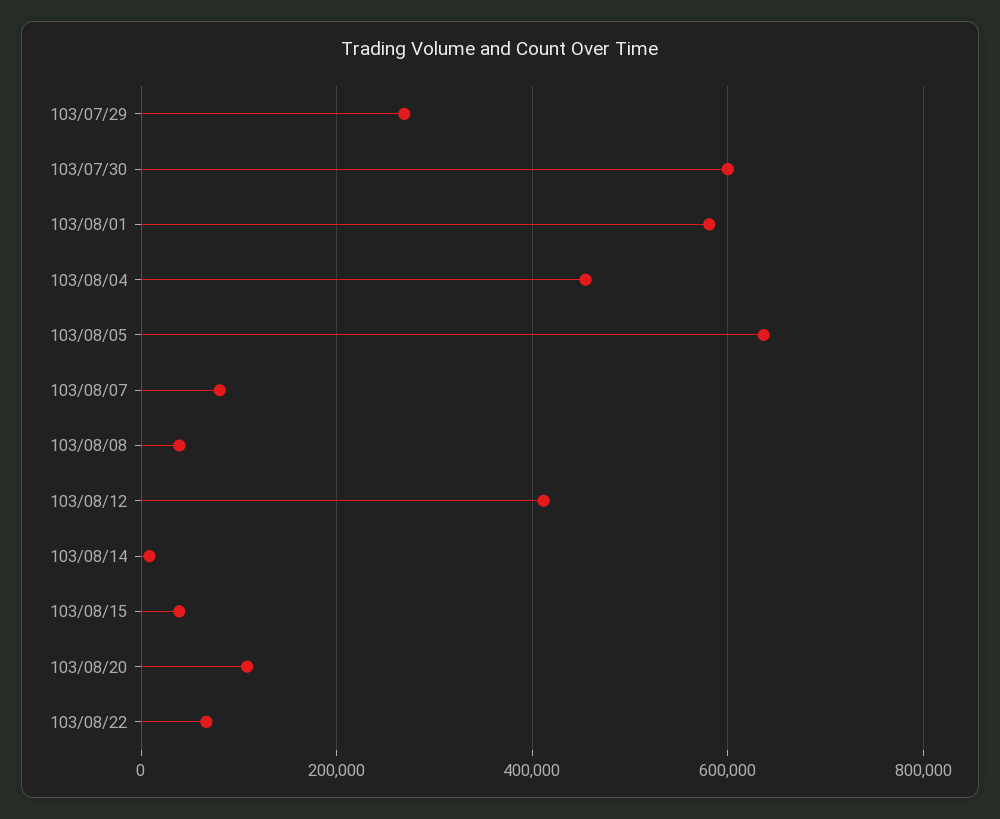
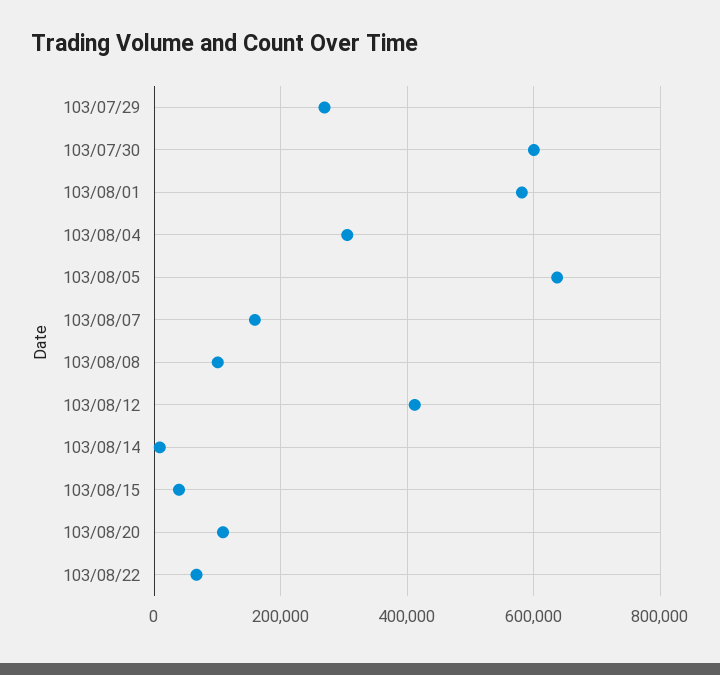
103/08/04: 460000 -> 300000
103/08/07: 80000 -> 160000
103/08/08: 40000 -> 100000

